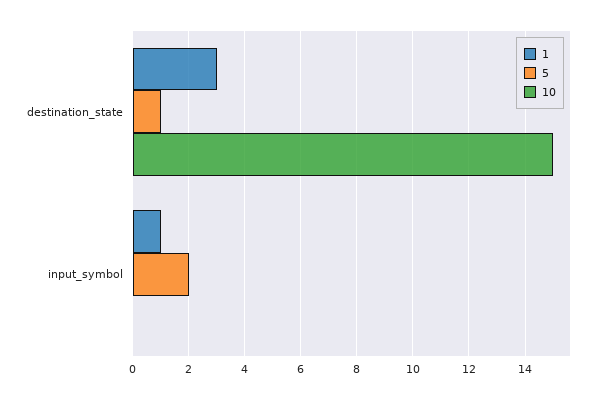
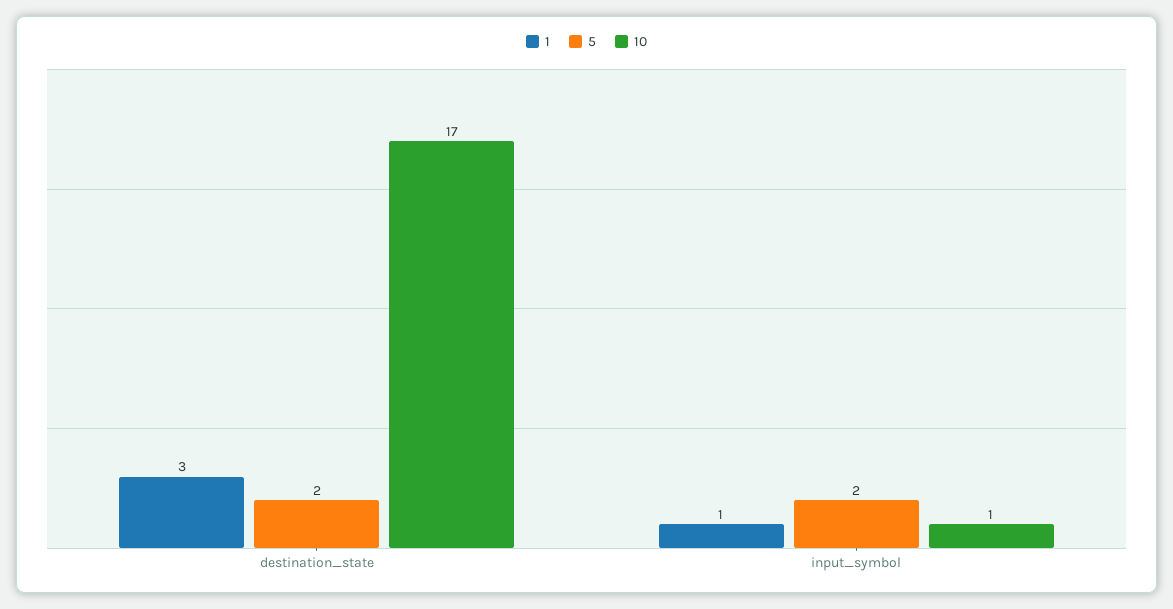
5, destination_state: 1 -> 2
10, destination_state: 15 -> 17
10, input_symbol: 0 -> 1

